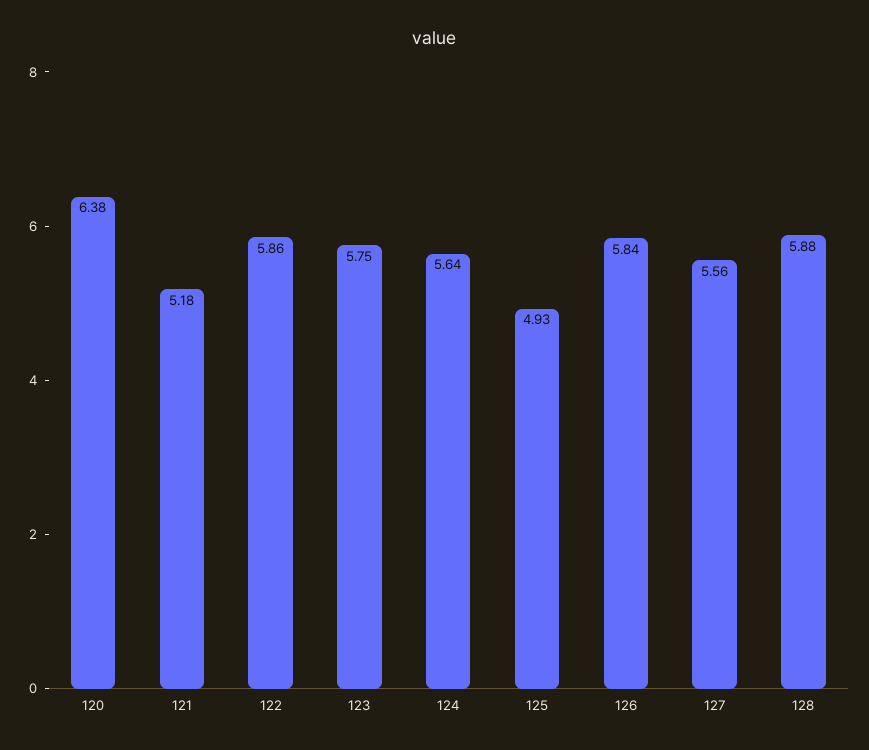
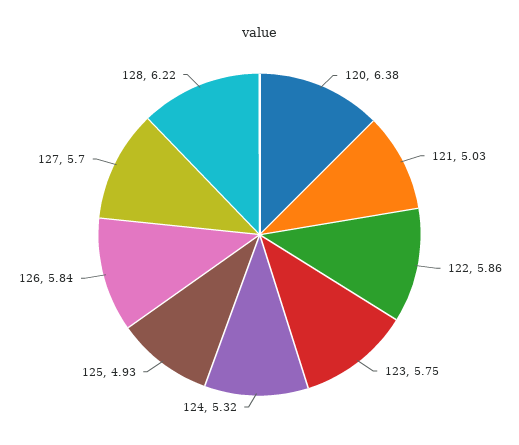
121: 5.18 -> 5.03
124: 5.64 -> 5.32
127: 5.56 -> 5.7
128: 5.88 -> 6.22

